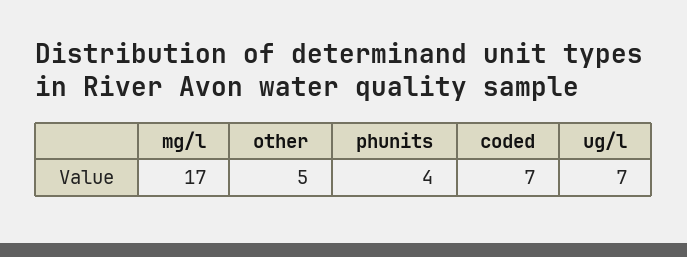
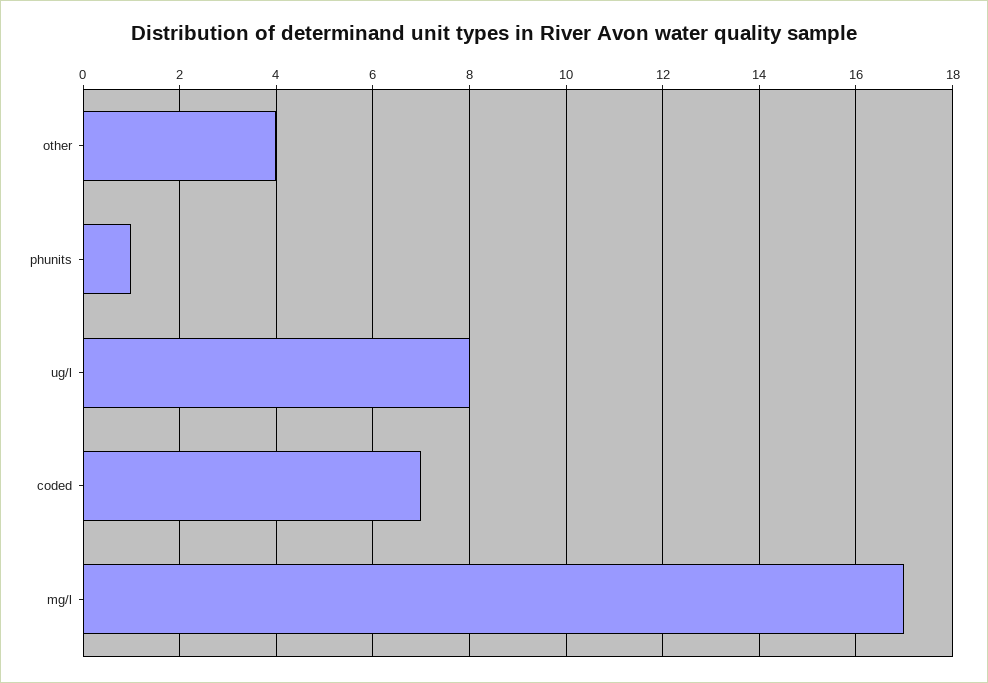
other: 5 -> 4
phunits: 4 -> 1
ug/l: 7 -> 8

